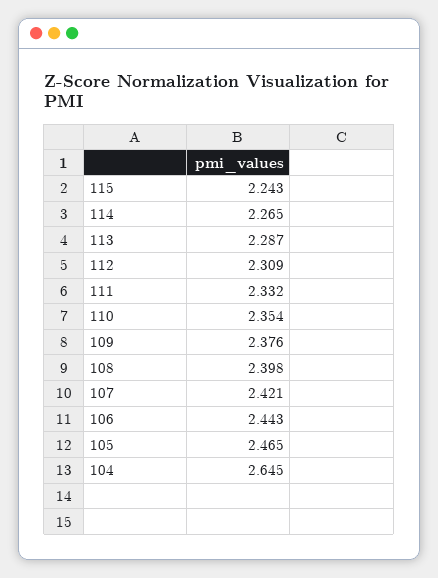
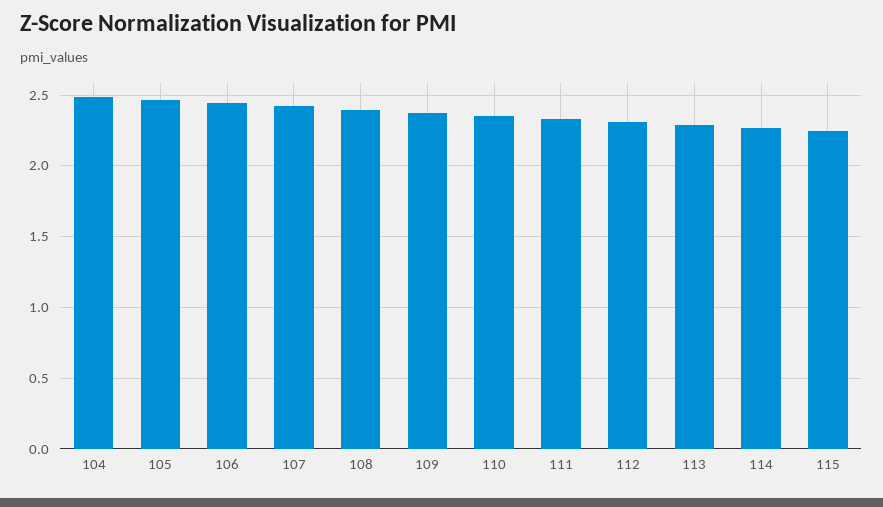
104: 2.645 -> 2.5

